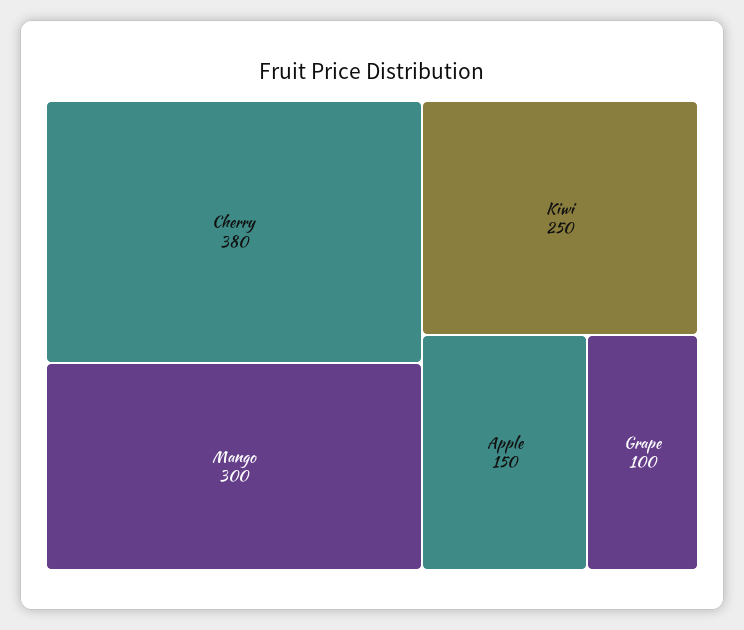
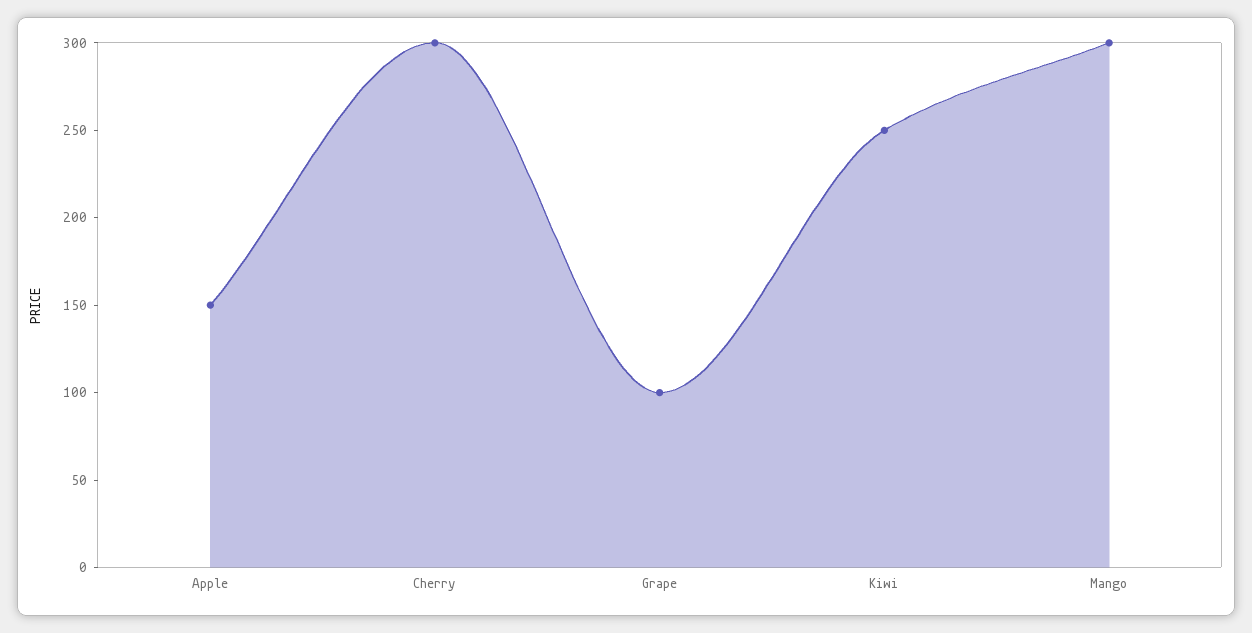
Cherry: 380 -> 300

